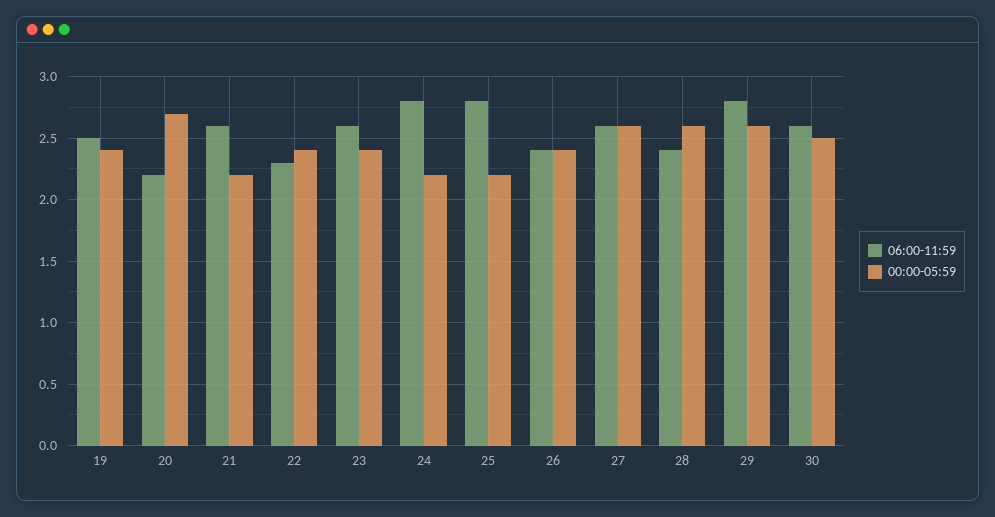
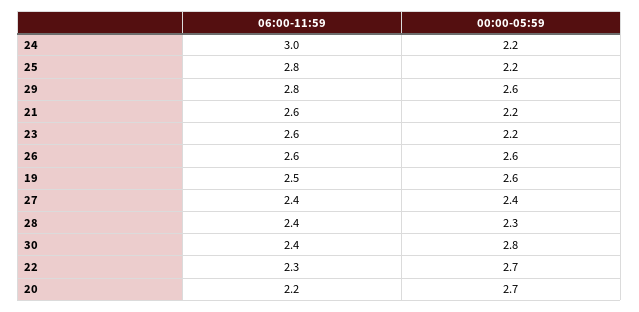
00:00-05:59, 19: 2.4 -> 2.6
00:00-05:59, 22: 2.4 -> 2.7
00:00-05:59, 23: 2.4 -> 2.2
06:00-11:59, 24: 2.8 -> 3
06:00-11:59, 26: 2.4 -> 2.6
00:00-05:59, 26: 2.4 -> 2.6
06:00-11:59, 27: 2.6 -> 2.4
00:00-05:59, 27: 2.6 -> 2.4
00:00-05:59, 28: 2.6 -> 2.3
06:00-11:59, 30: 2.6 -> 2.4
00:00-05:59, 30: 2.5 -> 2.8

